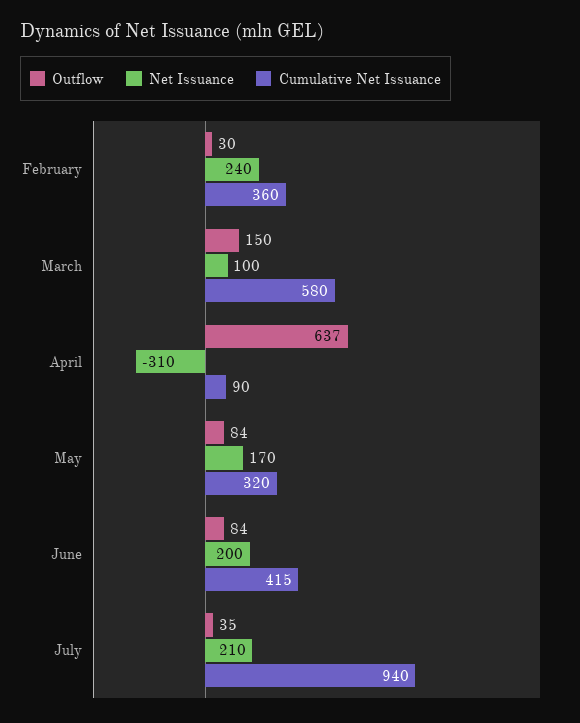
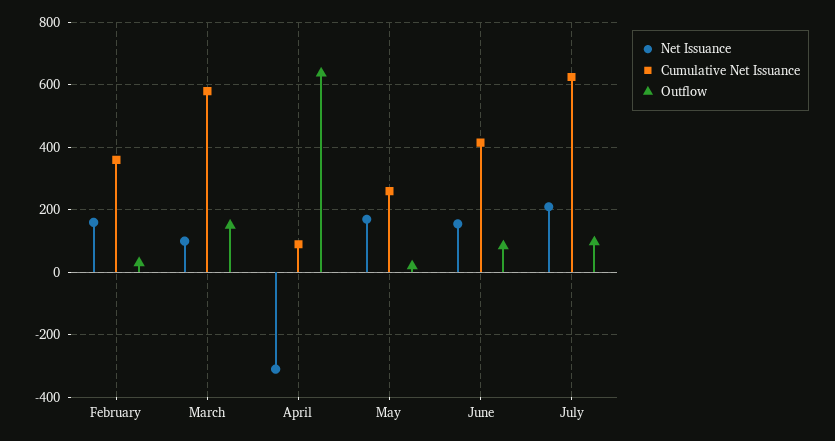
Net Issuance, February: 240 -> 160
Outflow, May: 84 -> 20
Cumulative Net Issuance, May: 320 -> 260
Net Issuance, June: 200 -> 160
Outflow, July: 35 -> 100
Cumulative Net Issuance, July: 940 -> 620

